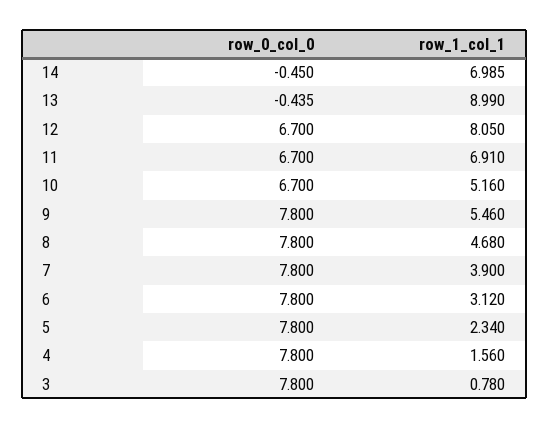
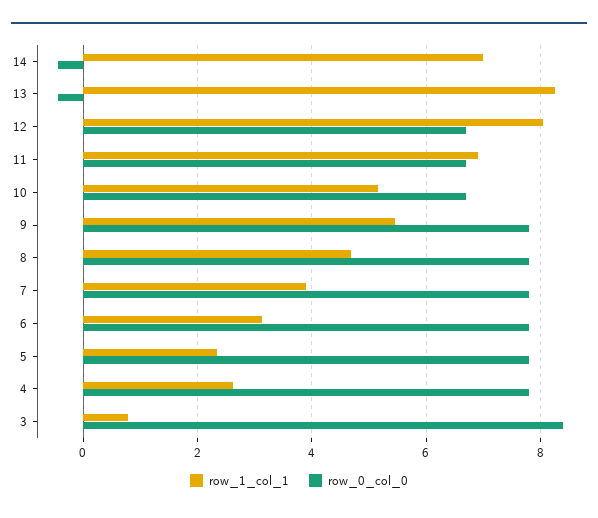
row_1_col_1, 13: 8.99 -> 8.2
row_1_col_1, 4: 1.56 -> 2.6
row_0_col_0, 3: 7.8 -> 8.4

